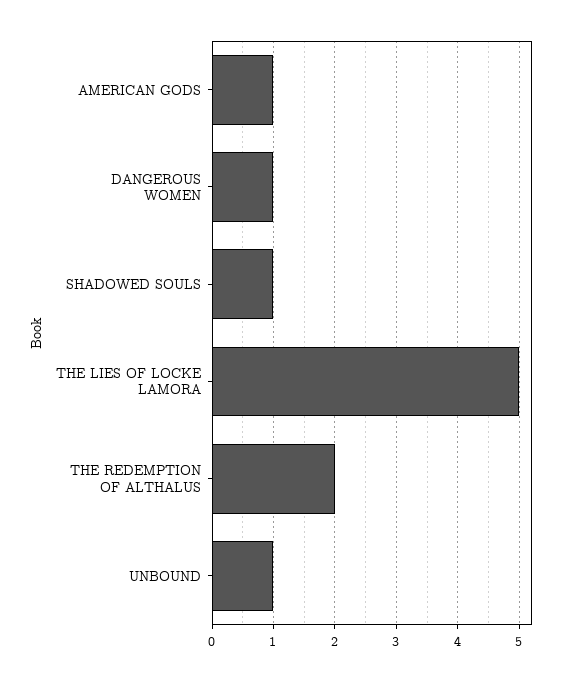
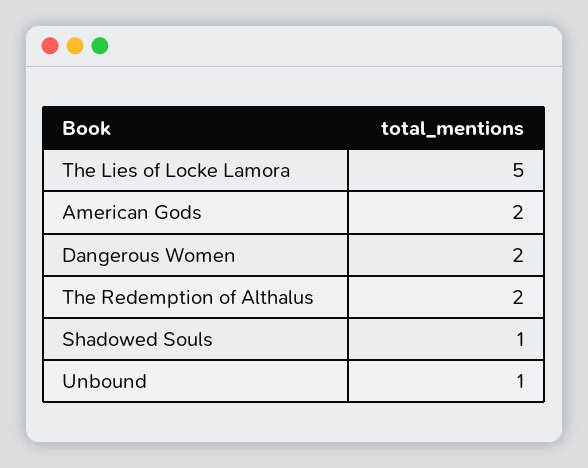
AMERICAN GODS: 1 -> 2
DANGEROUS WOMEN: 1 -> 2

